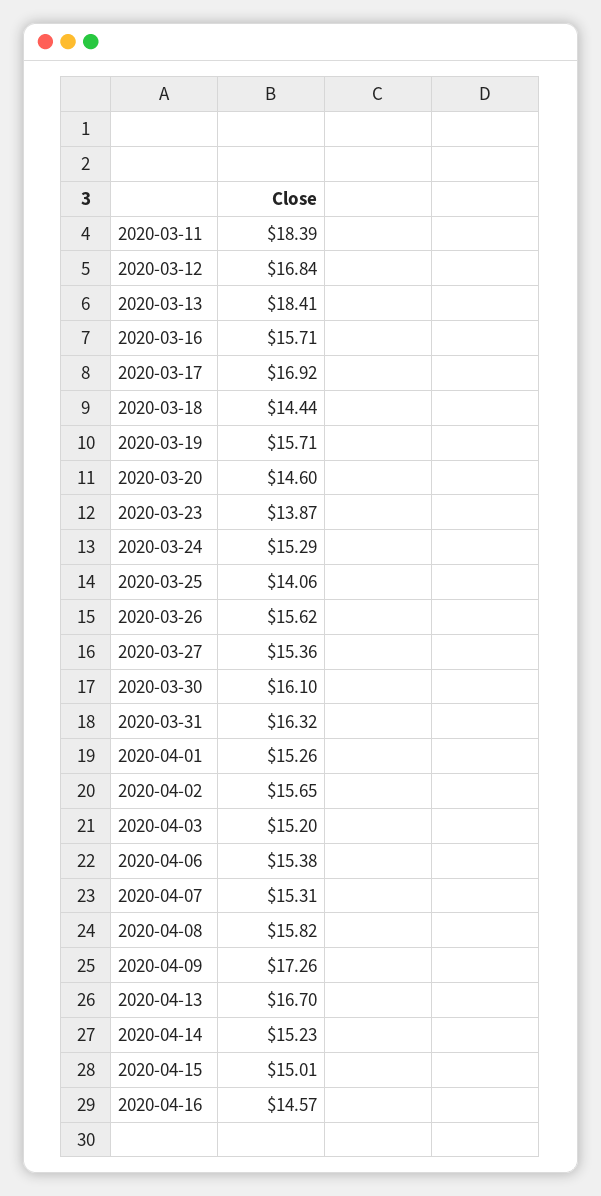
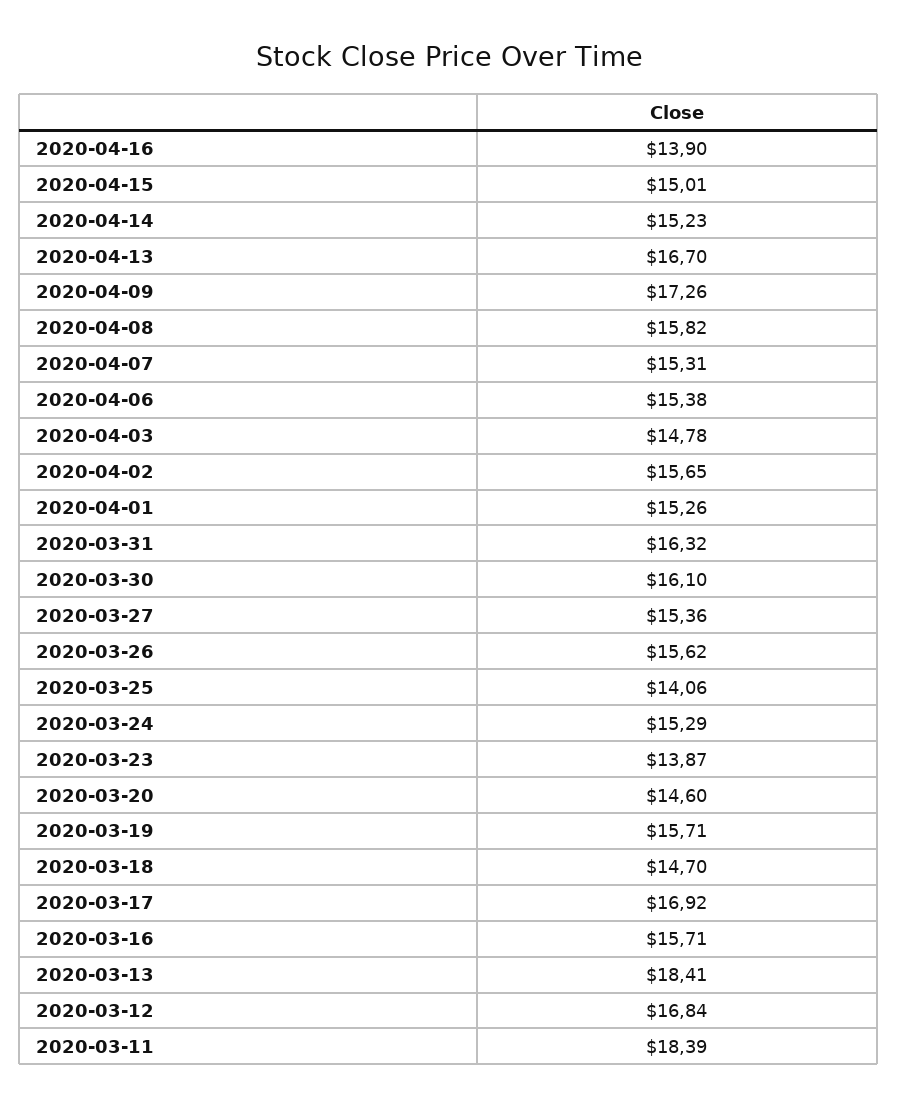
2020-03-18: 14.44 -> 14.7
2020-04-03: 15.2 -> 14.78
2020-04-16: 14.57 -> 13.9

